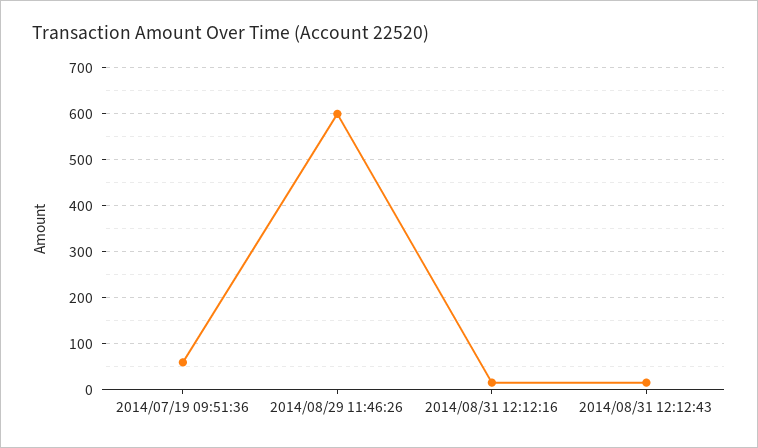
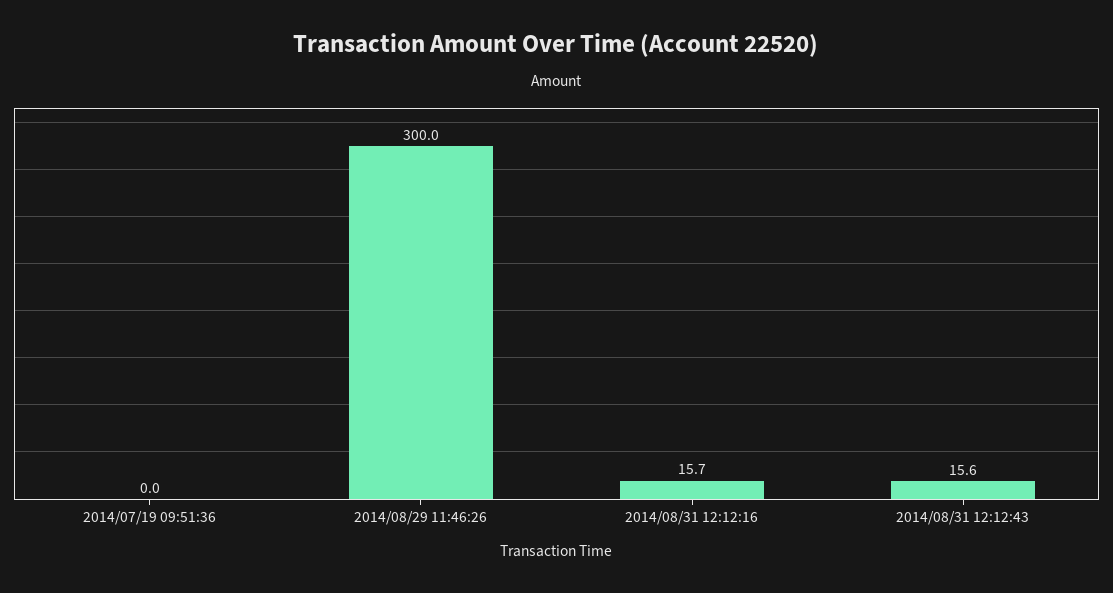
2014/07/19 09:51:36: 60 -> 0
2014/08/29 11:46:26: 600 -> 300

